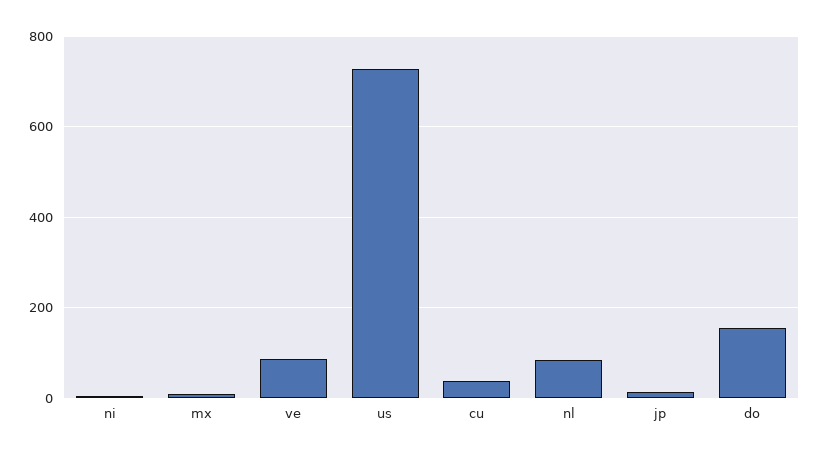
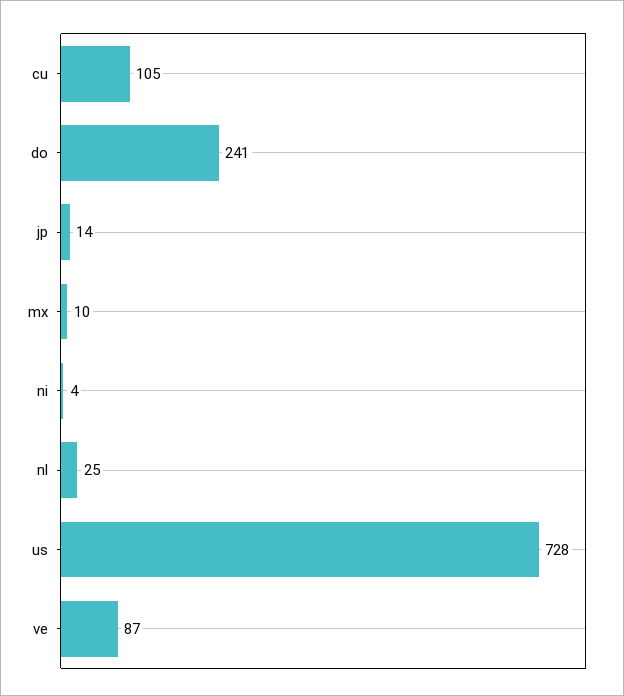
cu: 40 -> 105
nl: 80 -> 25
do: 160 -> 241

